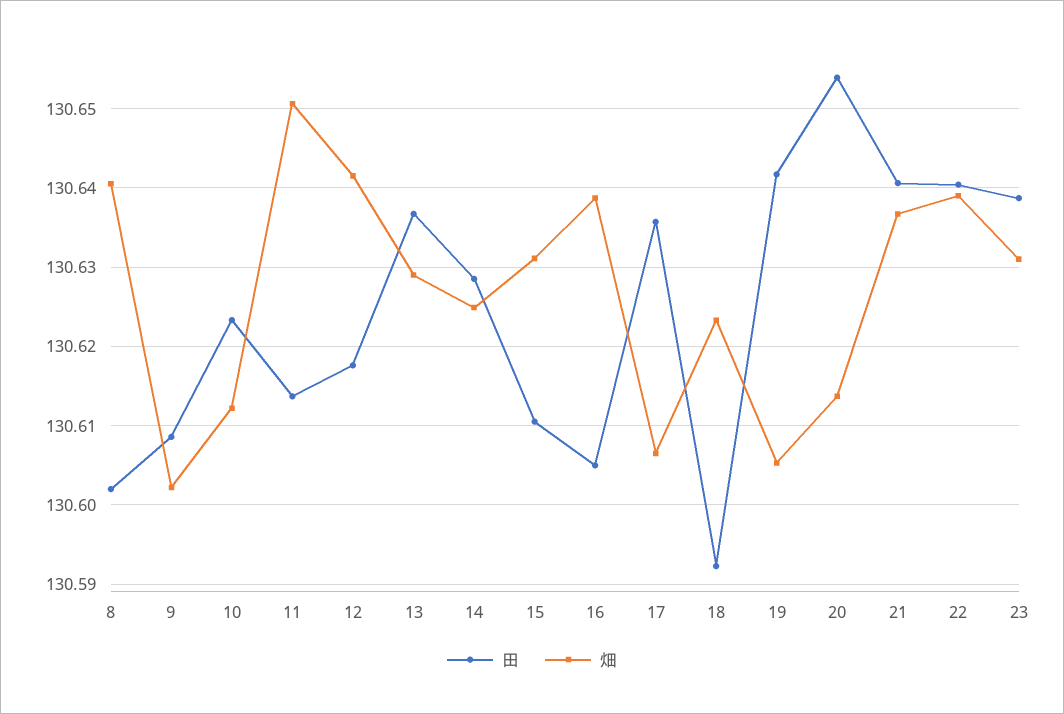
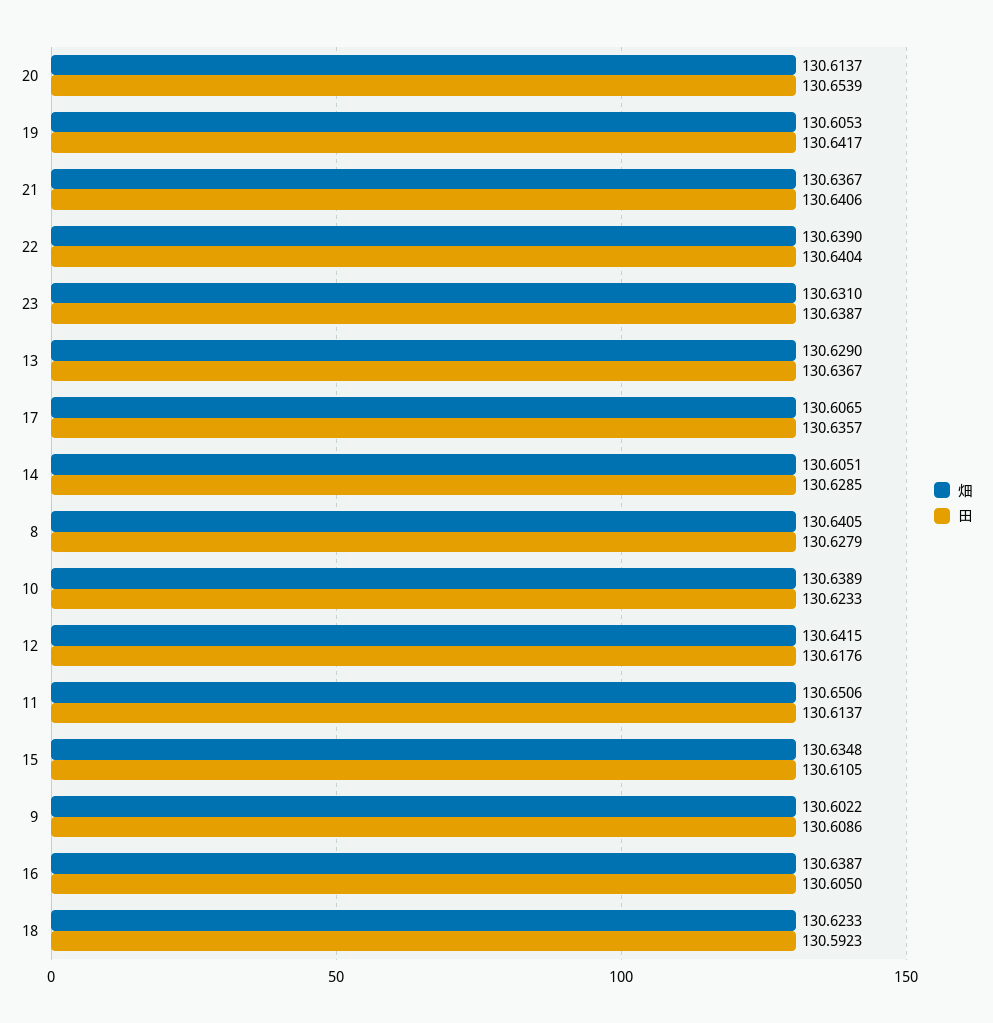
田, 8: 130.602 -> 130.6279
畑, 10: 130.612 -> 130.6389
畑, 14: 130.625 -> 130.6051
畑, 15: 130.631 -> 130.6348

